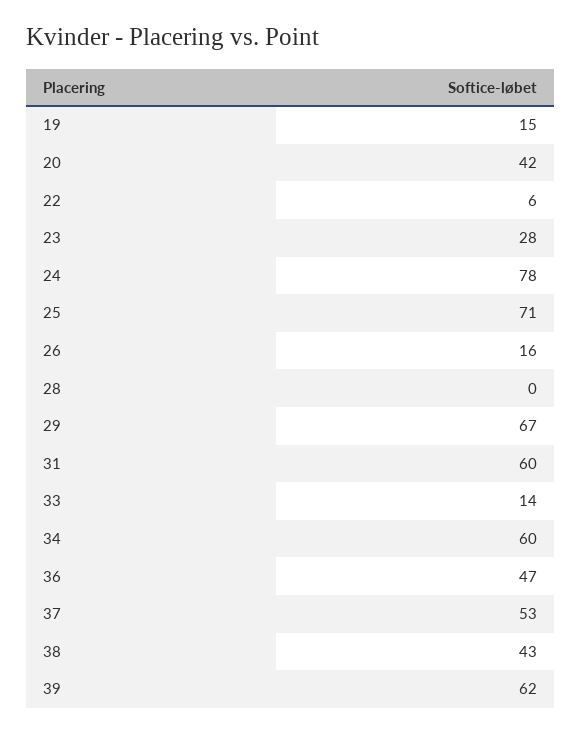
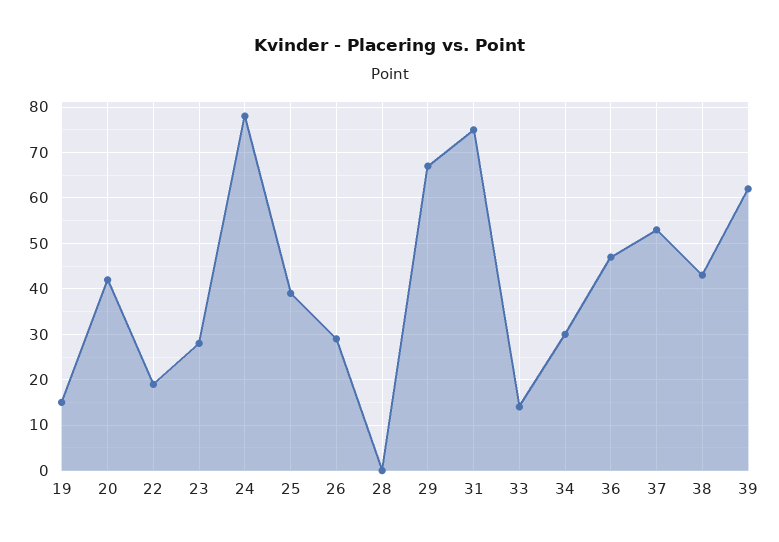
22: 6 -> 20
25: 71 -> 40
26: 16 -> 30
31: 60 -> 75
34: 60 -> 30

